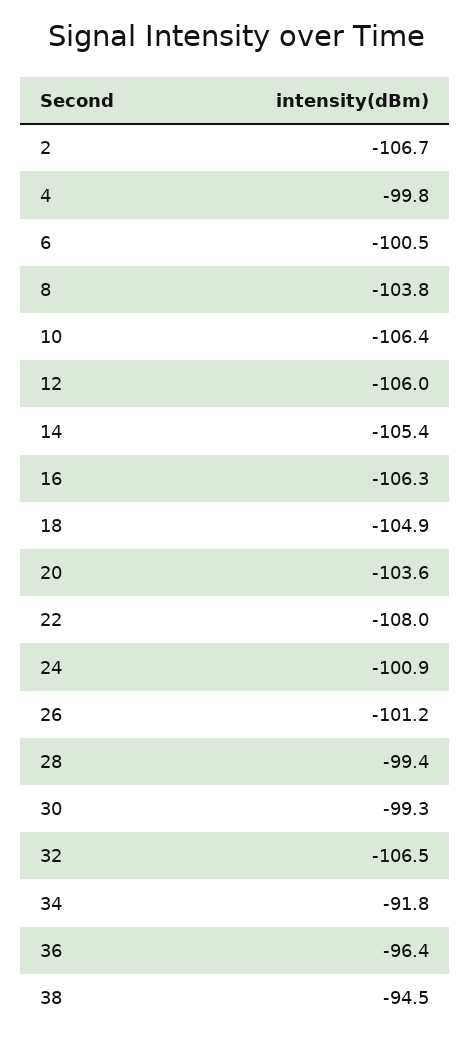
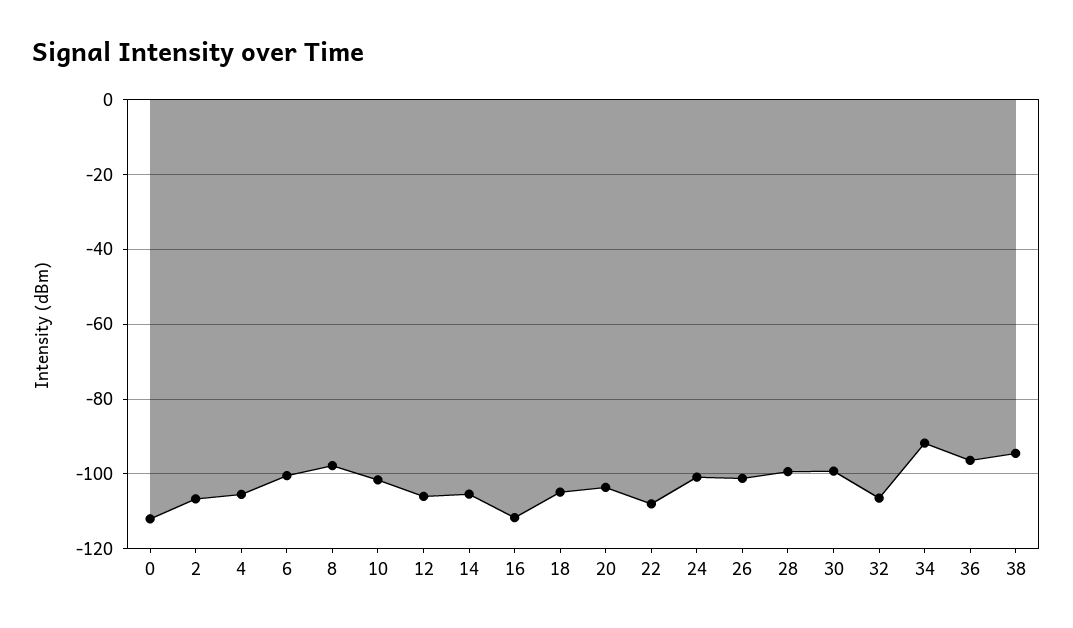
4: -99.8 -> -106
8: -103.8 -> -98
10: -106.4 -> -102
16: -106.3 -> -112
0: none -> -112

